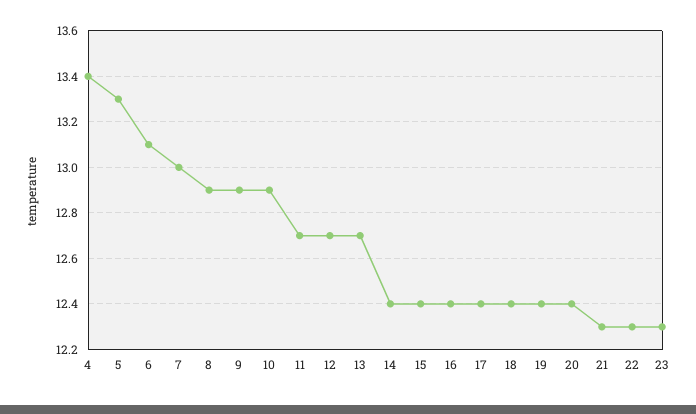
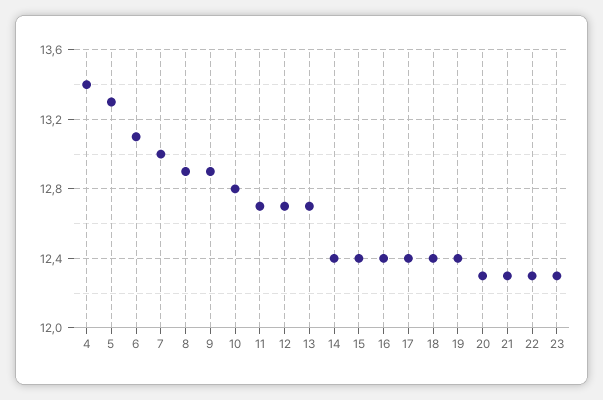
10: 12.9 -> 12.8
20: 12.4 -> 12.3

